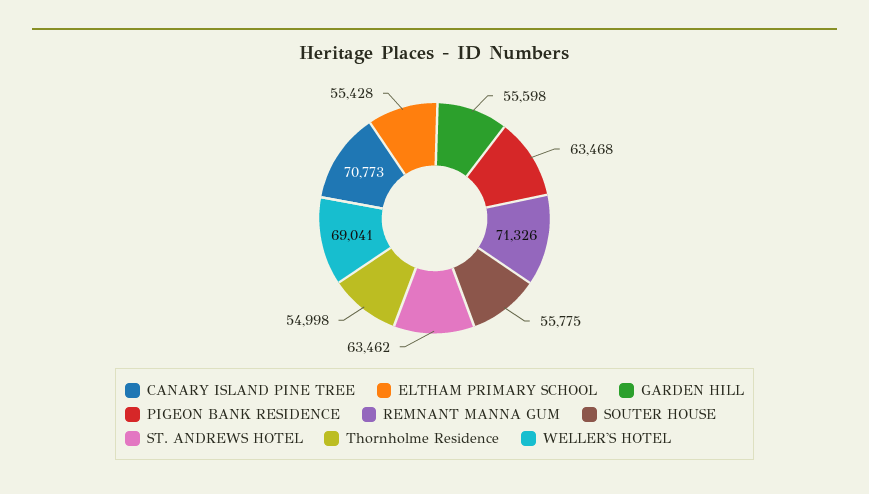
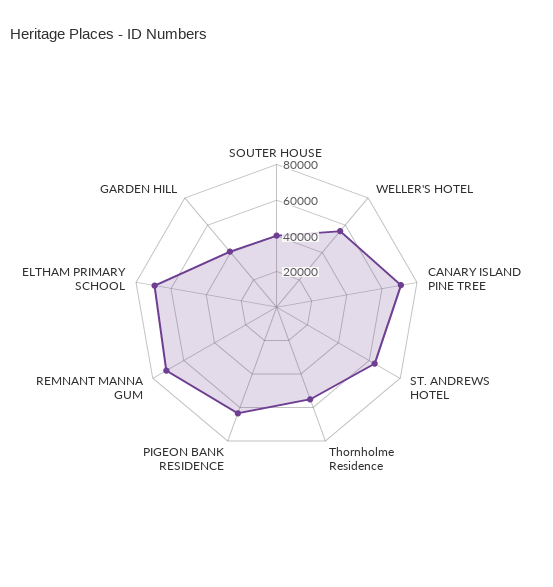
ELTHAM PRIMARY SCHOOL: 55428 -> 70000
GARDEN HILL: 55598 -> 40000
SOUTER HOUSE: 55775 -> 40000
WELLER'S HOTEL: 69041 -> 55000

